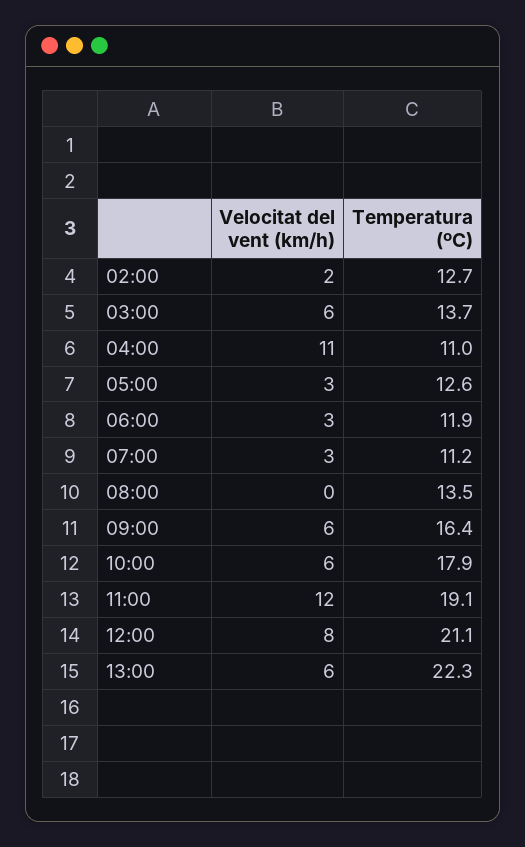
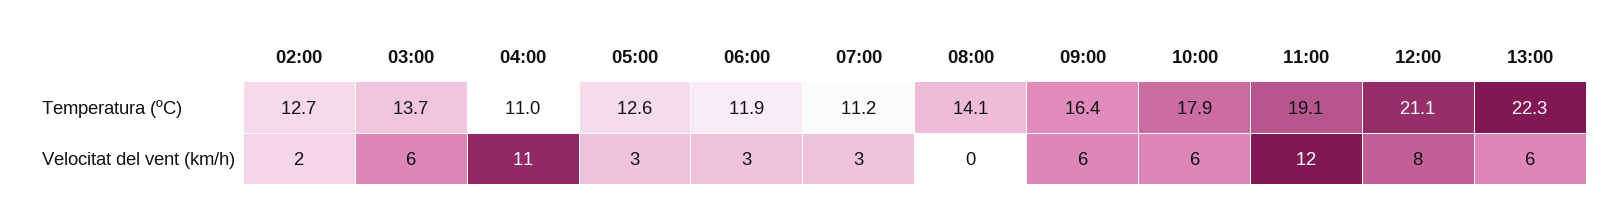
Temperatura (ºC), 08:00: 13.5 -> 14.1

